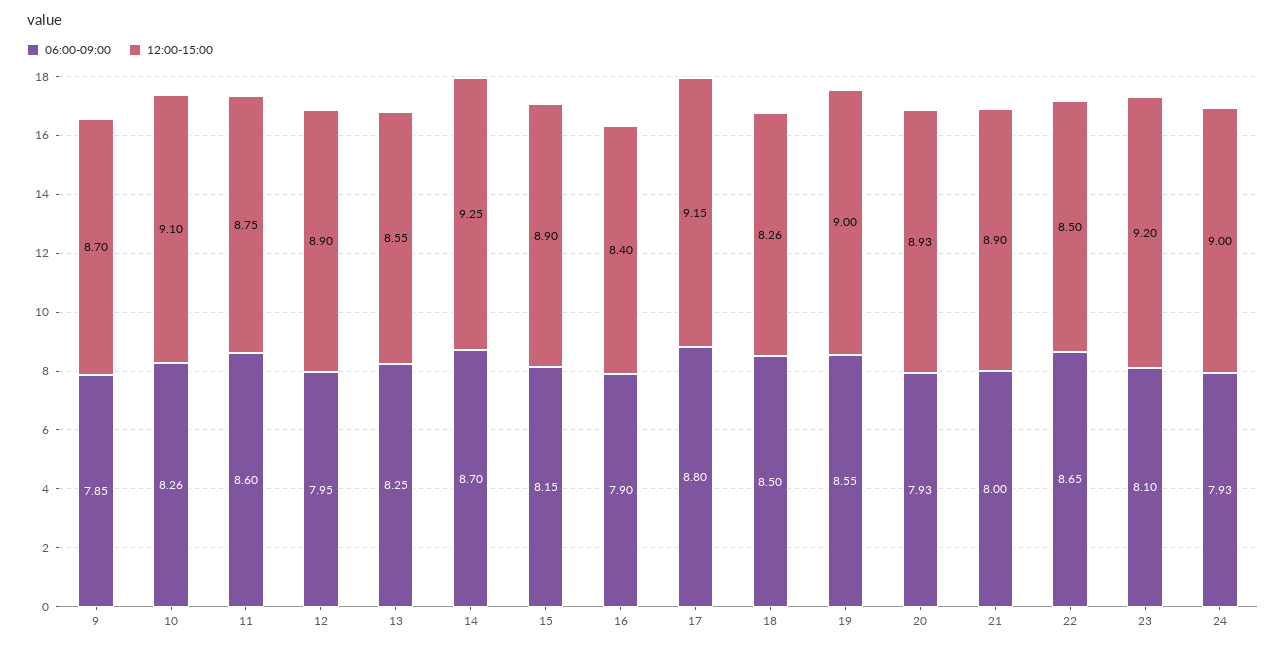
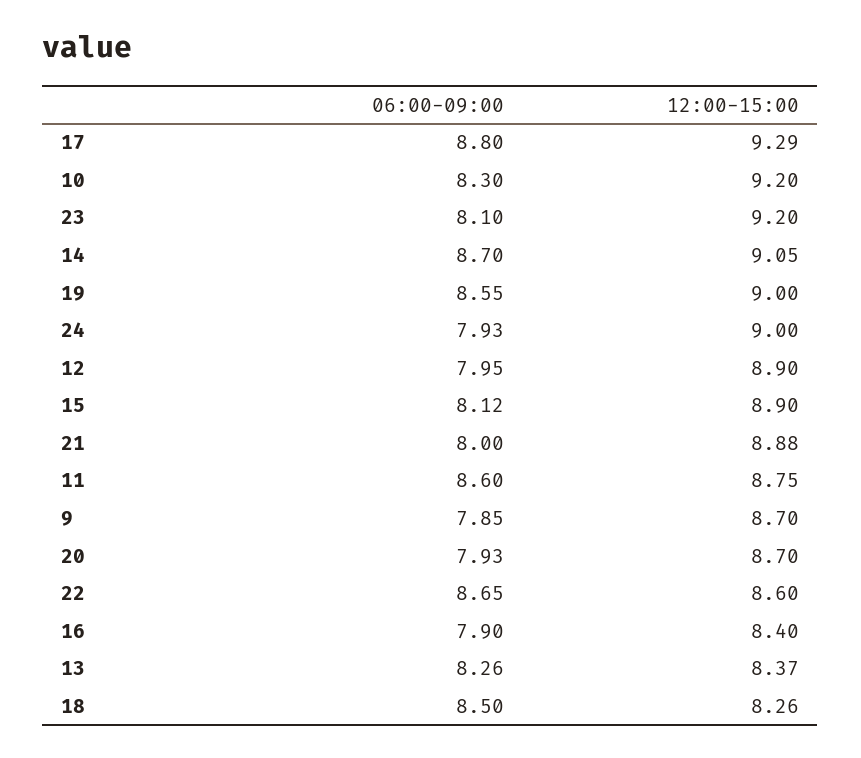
06:00-09:00, 10: 8.26 -> 8.3
12:00-15:00, 10: 9.1 -> 9.2
06:00-09:00, 13: 8.25 -> 8.26
12:00-15:00, 13: 8.55 -> 8.37
12:00-15:00, 14: 9.25 -> 9.05
06:00-09:00, 15: 8.15 -> 8.12
12:00-15:00, 17: 9.15 -> 9.29
12:00-15:00, 20: 8.93 -> 8.7
12:00-15:00, 21: 8.9 -> 8.88
12:00-15:00, 22: 8.5 -> 8.6

